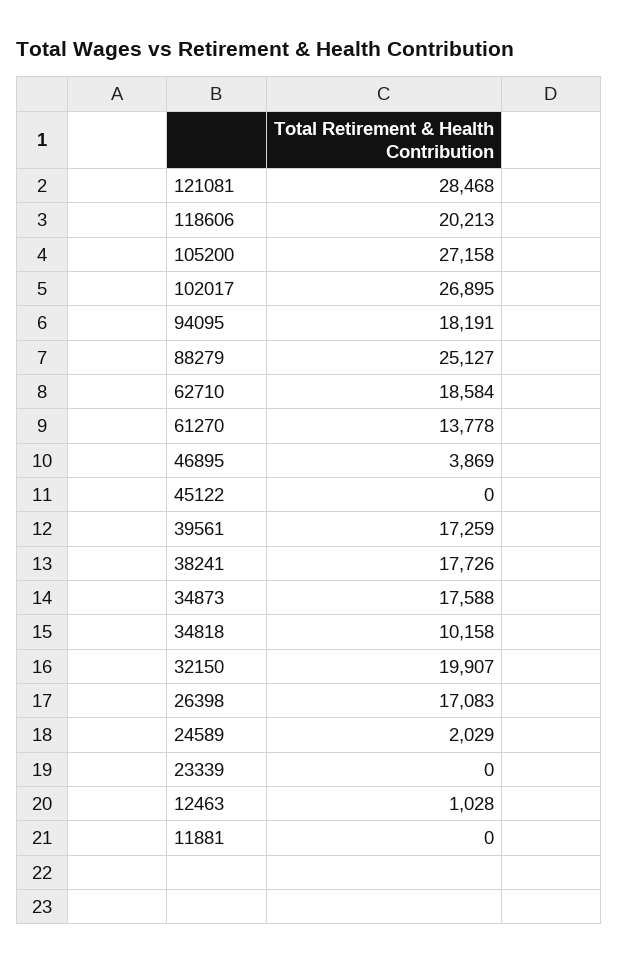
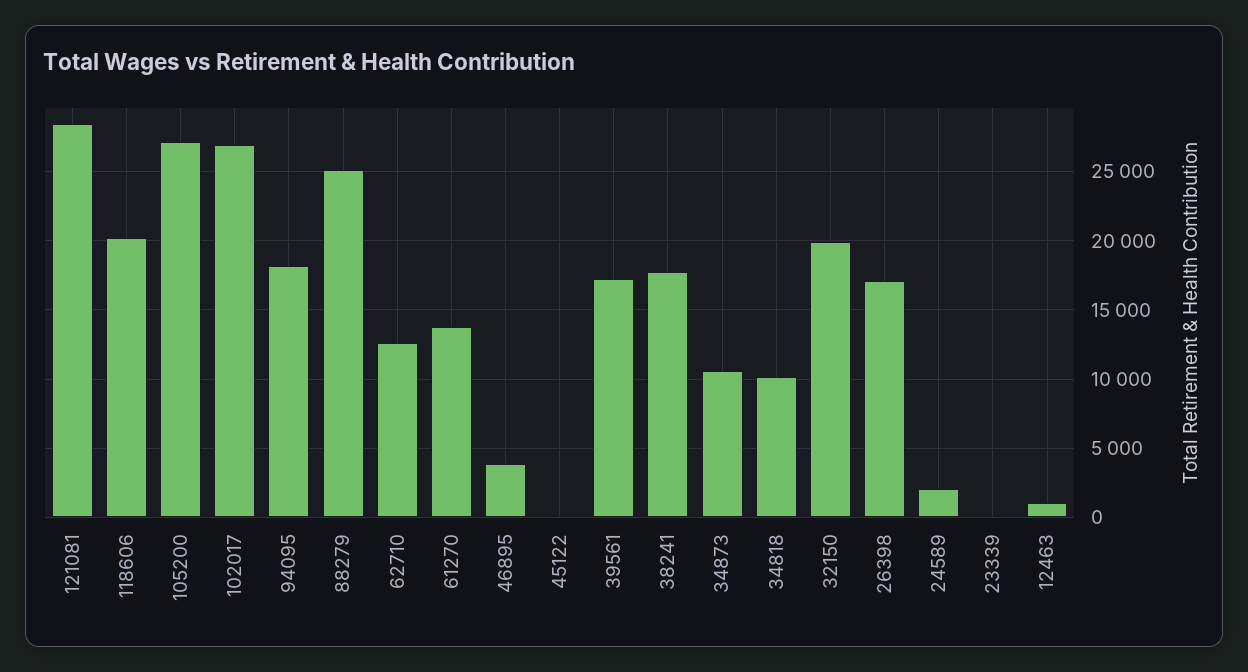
62710: 18584 -> 12500
34873: 17588 -> 10500
11881: 0 -> none

